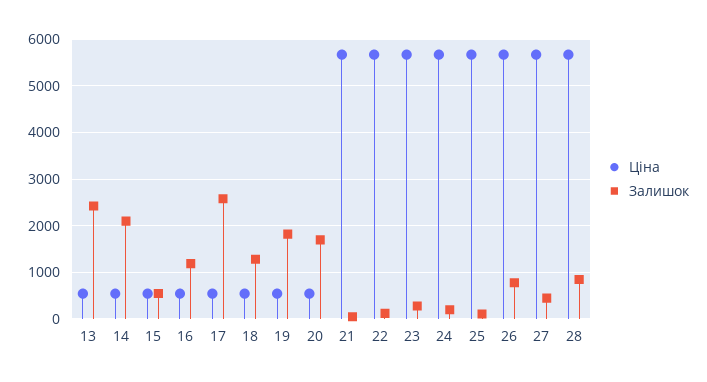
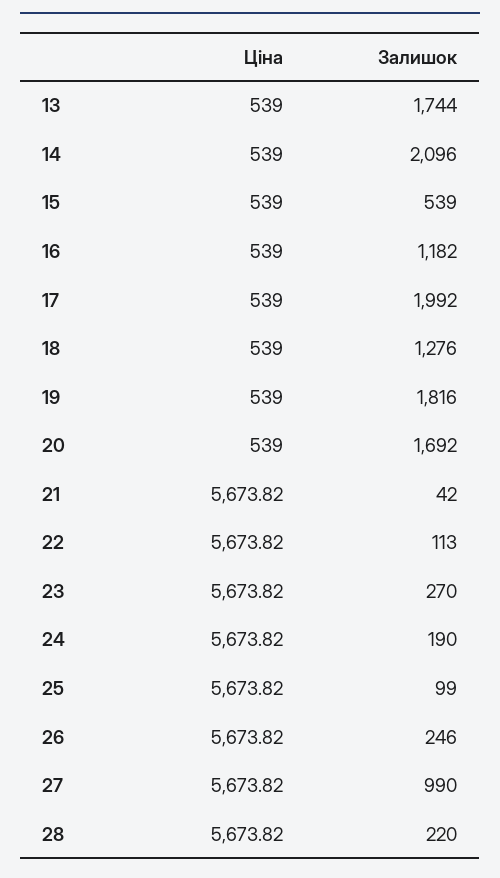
Залишок, 13: 2400 -> 1744
Залишок, 17: 2600 -> 1992
Залишок, 26: 800 -> 246
Залишок, 27: 400 -> 990
Залишок, 28: 800 -> 220

